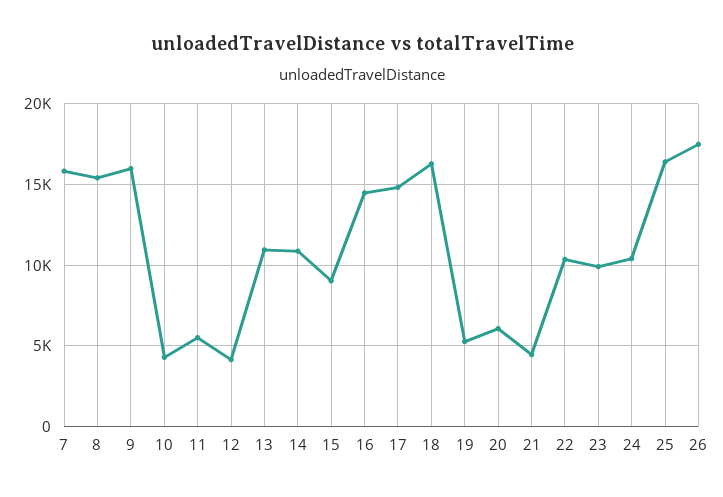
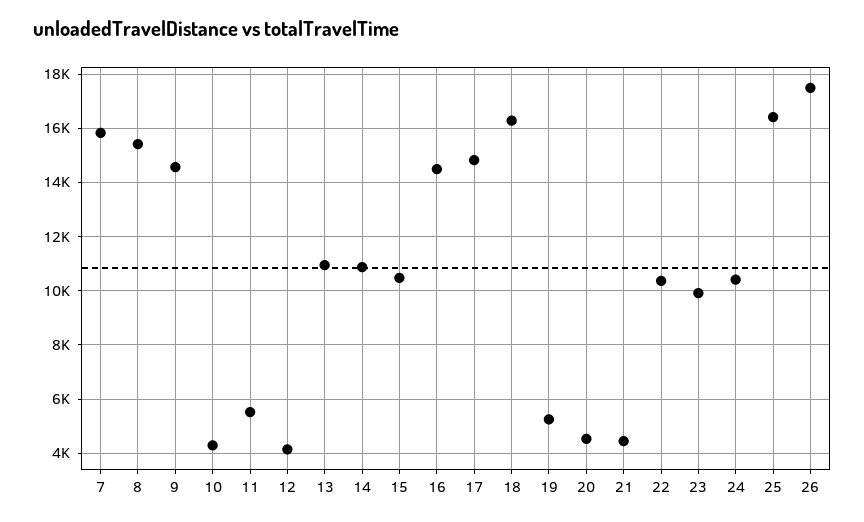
9: 16000 -> 14500
15: 9000 -> 10500
20: 6000 -> 4500

